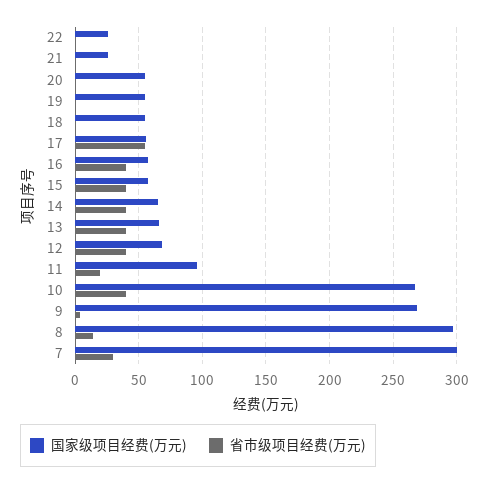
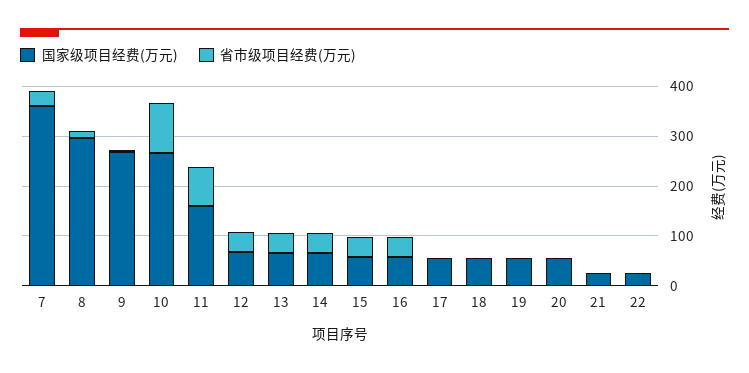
省市级项目经费(万元), 17: 55 -> 0
国家级项目经费(万元), 11: 95 -> 160
省市级项目经费(万元), 11: 20 -> 80
省市级项目经费(万元), 10: 40 -> 100
国家级项目经费(万元), 7: 300 -> 360

